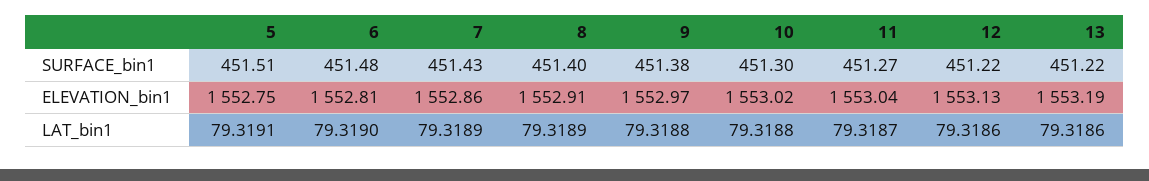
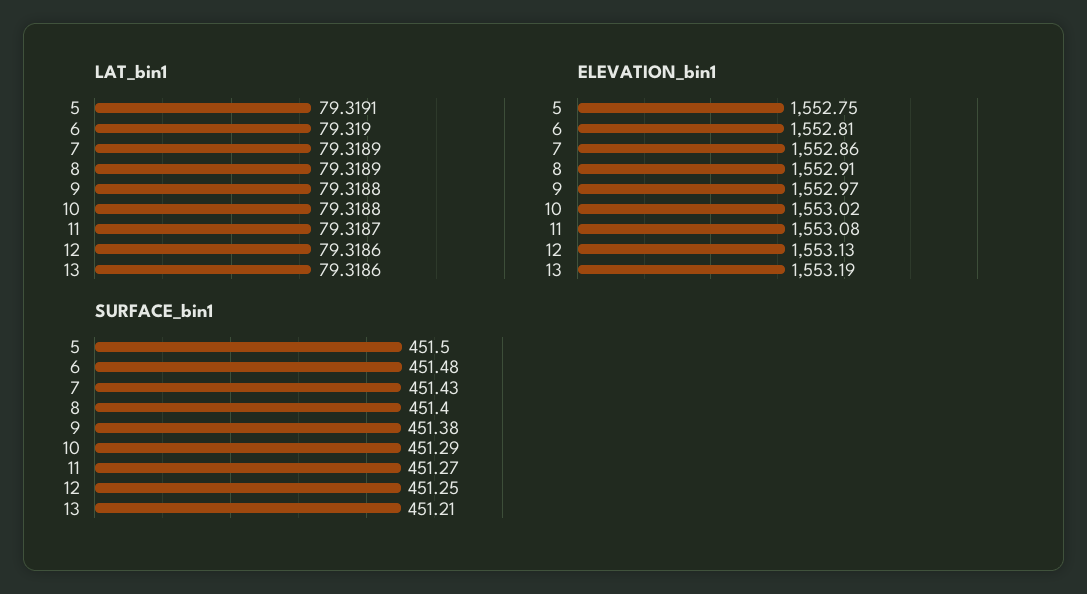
SURFACE_bin1, 5: 451.51 -> 451.5
SURFACE_bin1, 10: 451.3 -> 451.29
SURFACE_bin1, 12: 451.22 -> 451.25
SURFACE_bin1, 13: 451.22 -> 451.21
ELEVATION_bin1, 11: 1553.04 -> 1553.08

